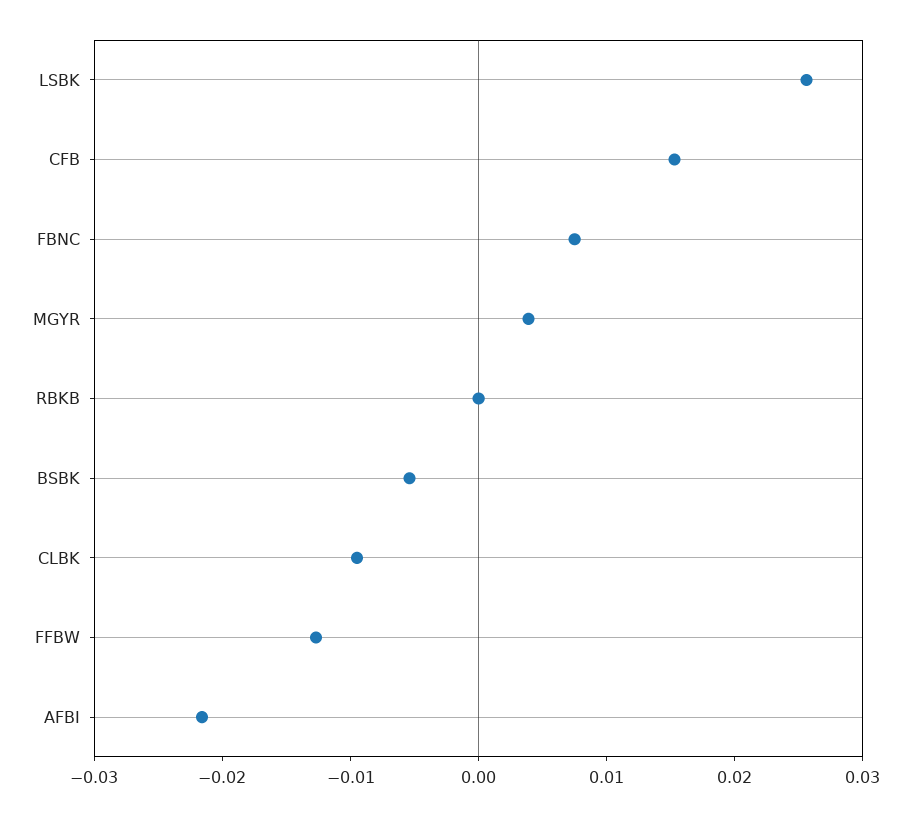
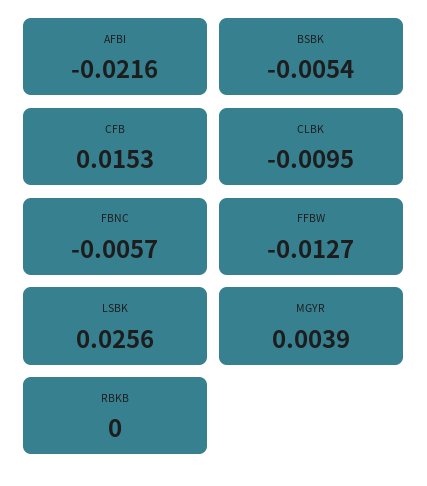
FBNC: 0.008 -> -0.0057

